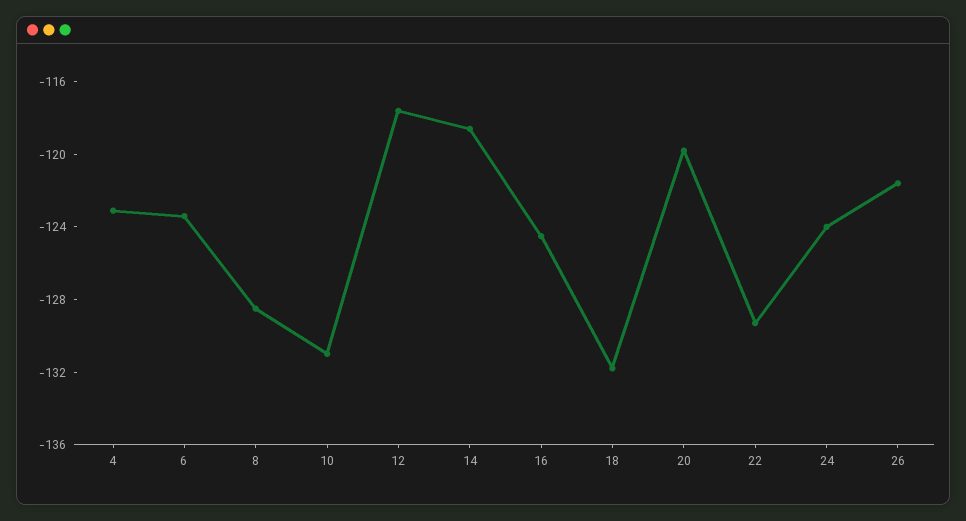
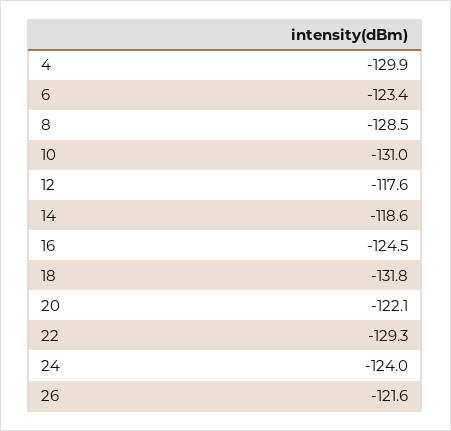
4: -123 -> -129.9
20: -120 -> -122.1

